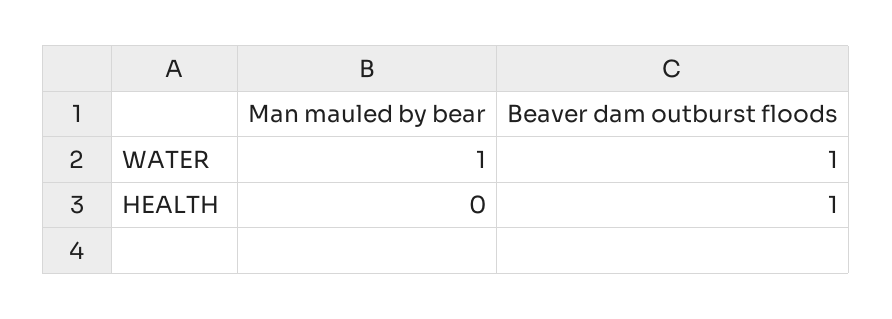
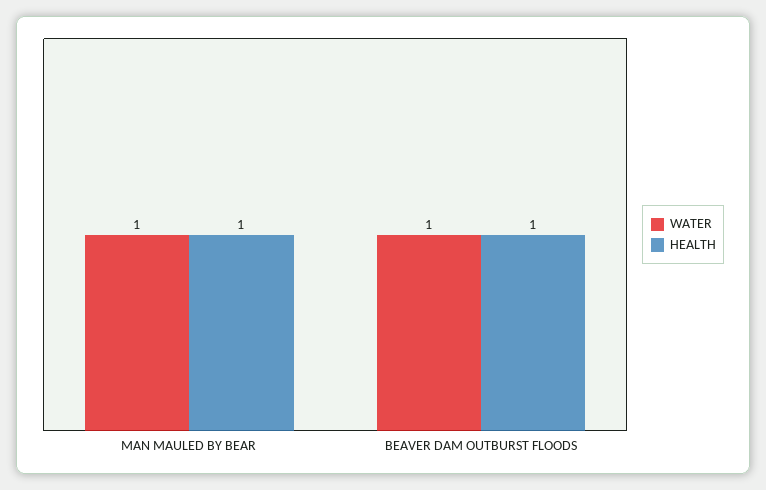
HEALTH, Man mauled by bear: 0 -> 1

